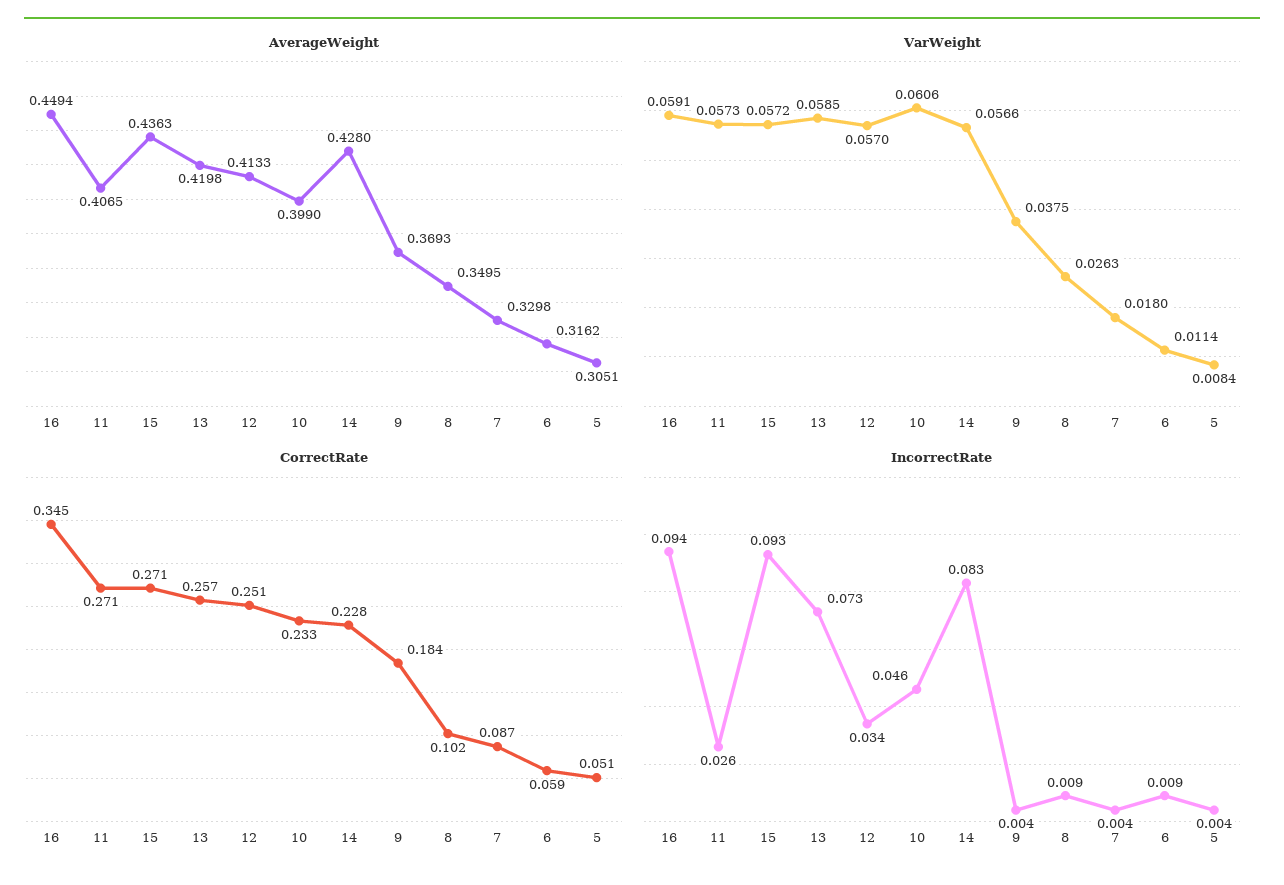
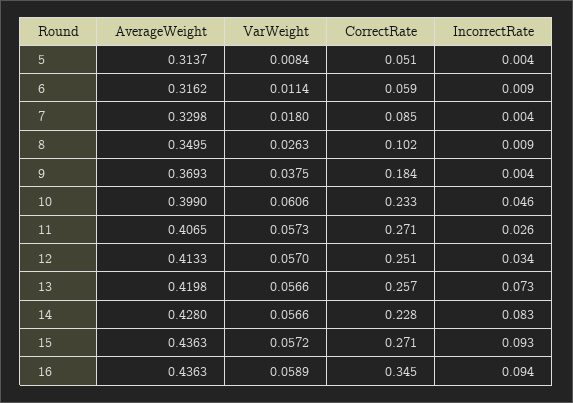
AverageWeight, 16: 0.4494 -> 0.4363
AverageWeight, 5: 0.3051 -> 0.3137
VarWeight, 16: 0.0591 -> 0.0589
VarWeight, 13: 0.0585 -> 0.0566
CorrectRate, 7: 0.087 -> 0.085

